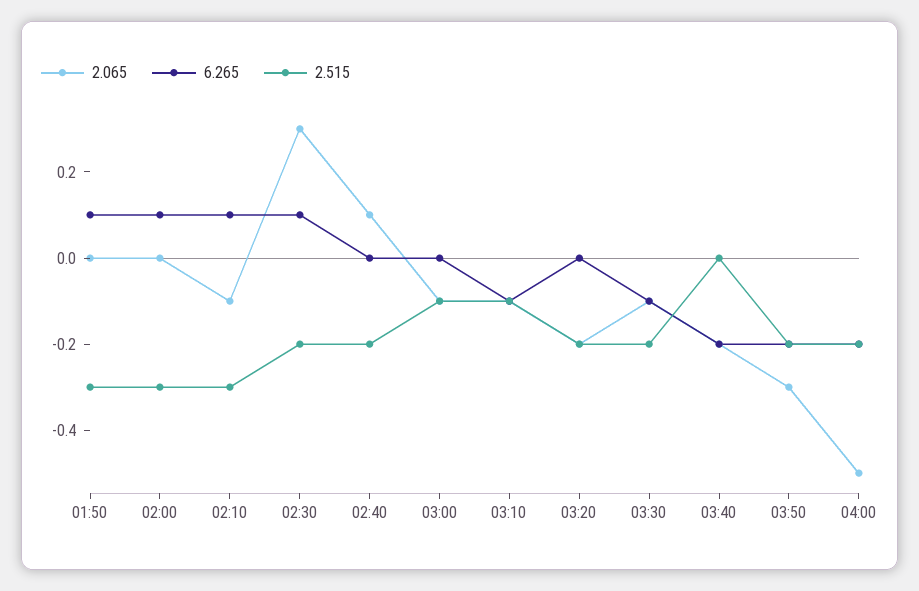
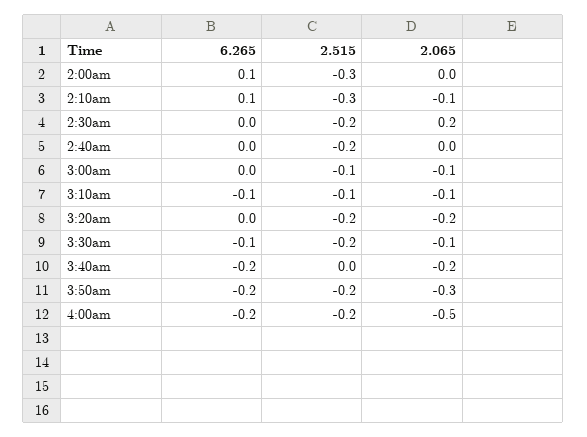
2.065, 01:50: 0 -> none
6.265, 01:50: 0.1 -> none
2.515, 01:50: -0.3 -> none
2.065, 02:30: 0.3 -> 0.2
6.265, 02:30: 0.1 -> 0
2.065, 02:40: 0.1 -> 0

